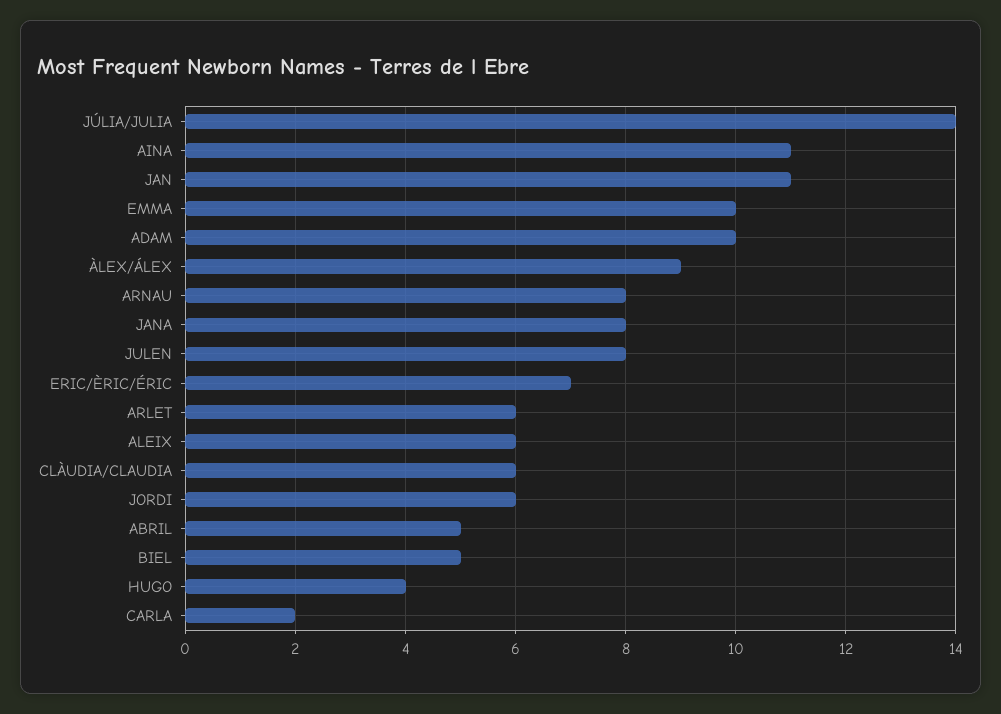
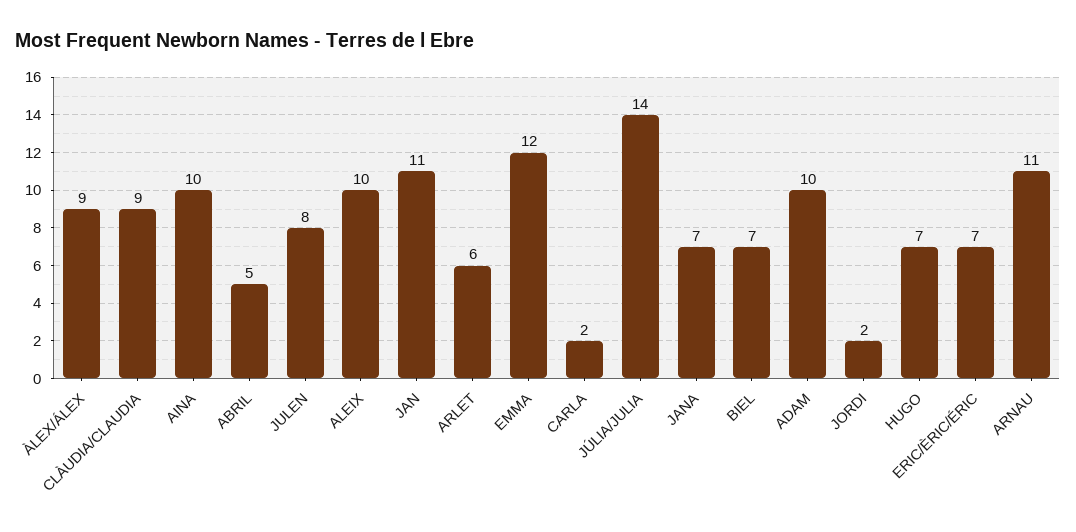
AINA: 11 -> 10
EMMA: 10 -> 12
ARNAU: 8 -> 11
JANA: 8 -> 7
ALEIX: 6 -> 10
CLÀUDIA/CLAUDIA: 6 -> 9
JORDI: 6 -> 2
BIEL: 5 -> 7
HUGO: 4 -> 7

